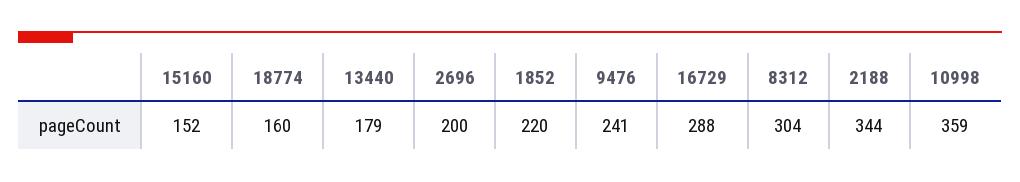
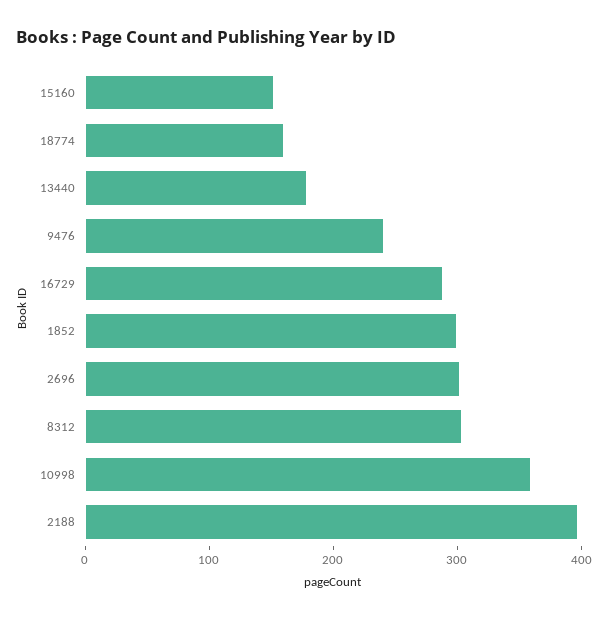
2696: 200 -> 300
1852: 220 -> 300
2188: 344 -> 400

